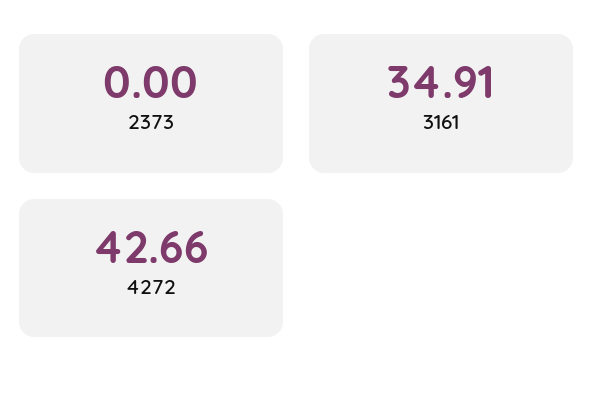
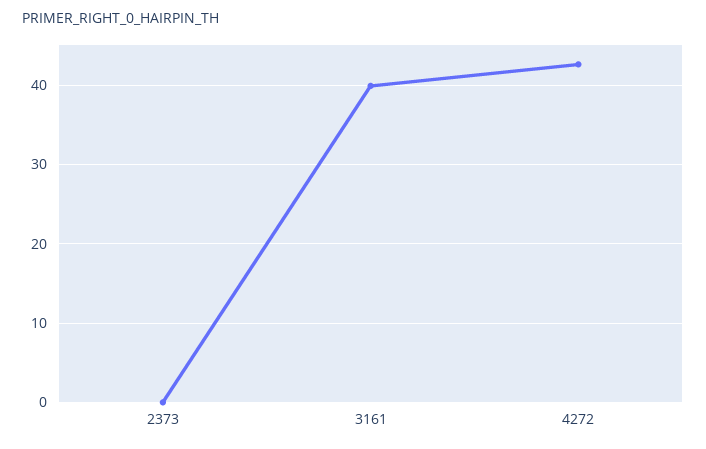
3161: 34.91 -> 40

